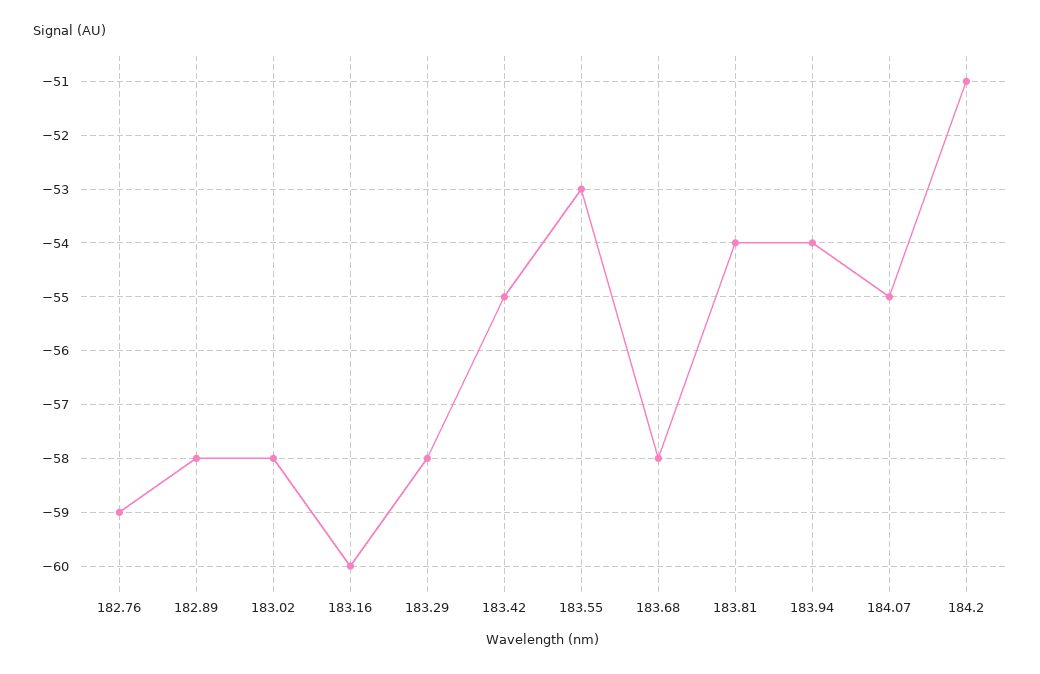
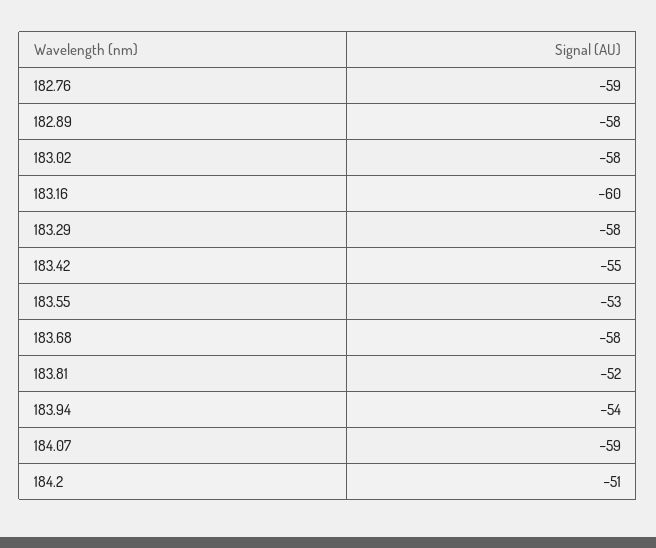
183.81: -54 -> -52
184.07: -55 -> -59

